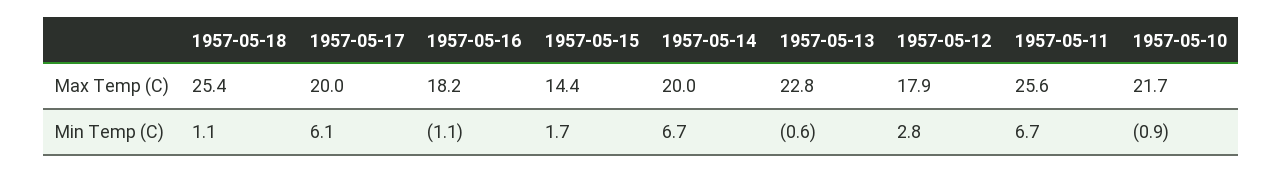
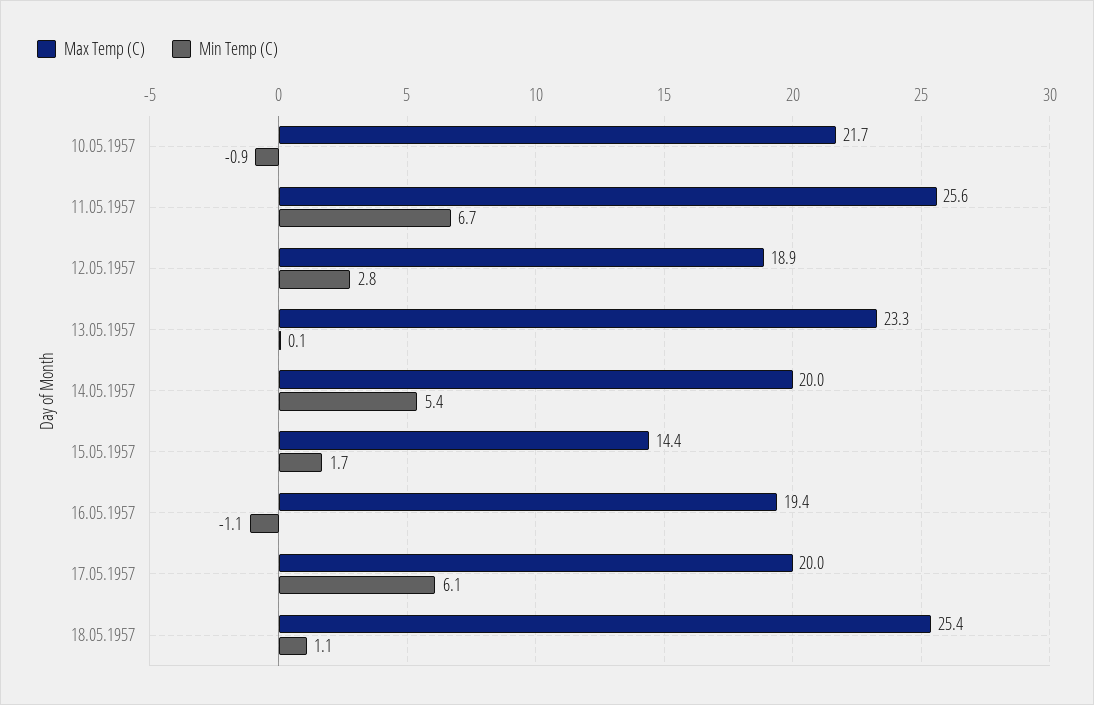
Max Temp (C), 1957-05-16: 18.2 -> 19.4
Max Temp (C), 1957-05-13: 22.8 -> 23.3
Max Temp (C), 1957-05-12: 17.9 -> 18.9
Min Temp (C), 1957-05-14: 6.7 -> 5.4
Min Temp (C), 1957-05-13: -0.6 -> 0.1

